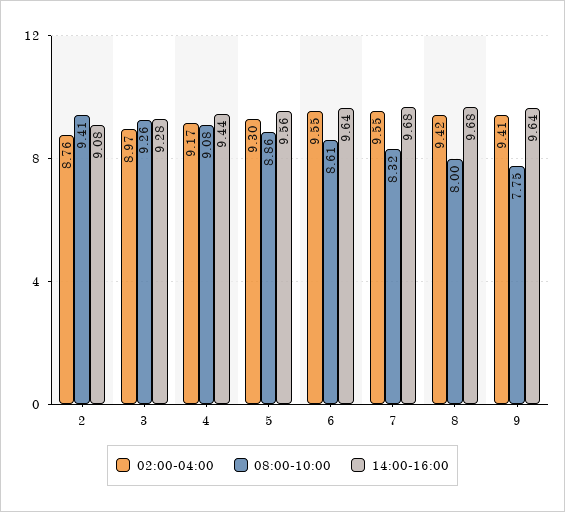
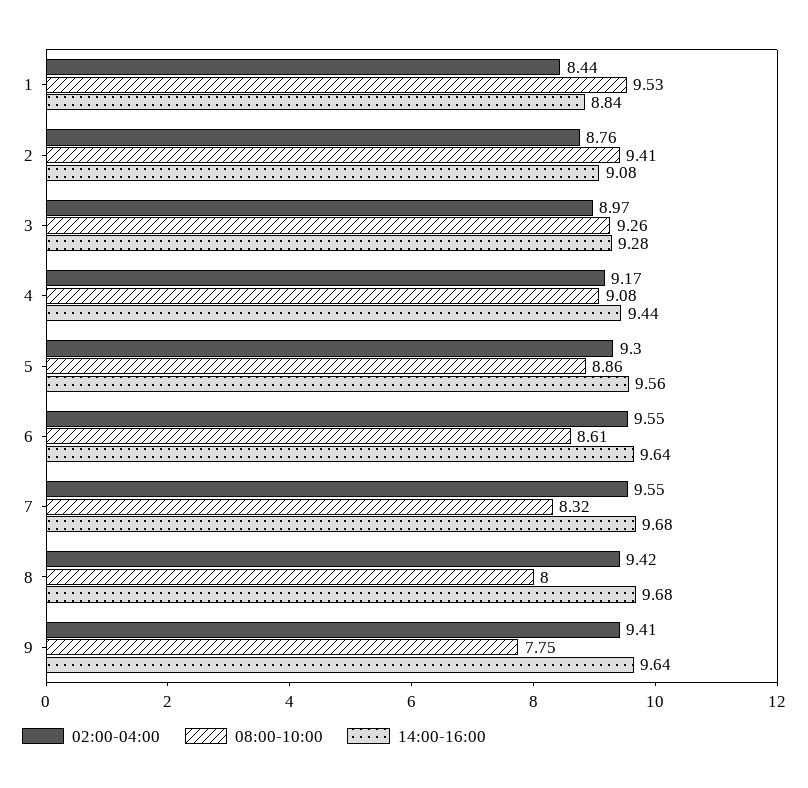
02:00-04:00, 1: none -> 8.44
08:00-10:00, 1: none -> 9.53
14:00-16:00, 1: none -> 8.84

